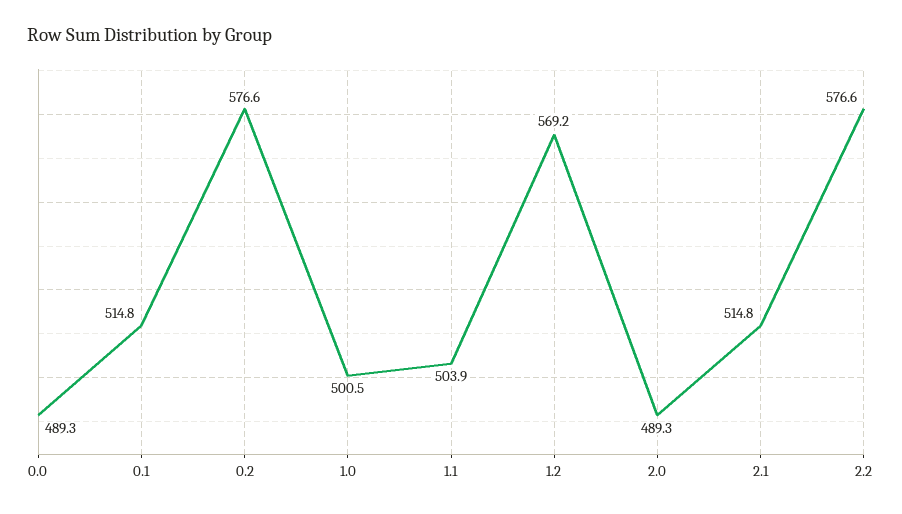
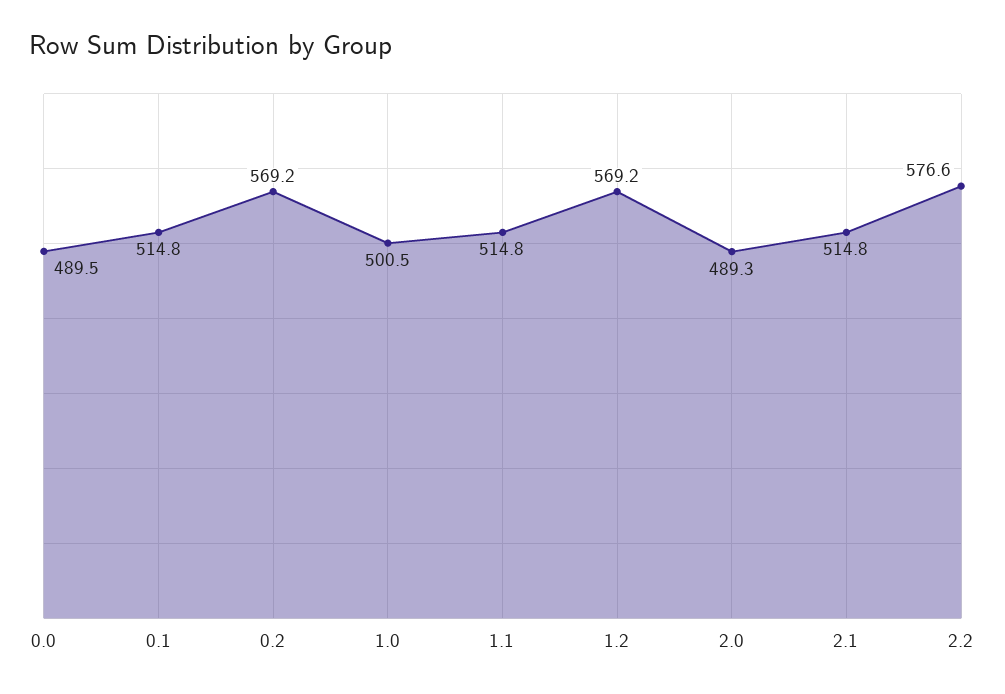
0.0: 489.3 -> 489.5
0.2: 576.6 -> 569.2
1.1: 503.9 -> 514.8

